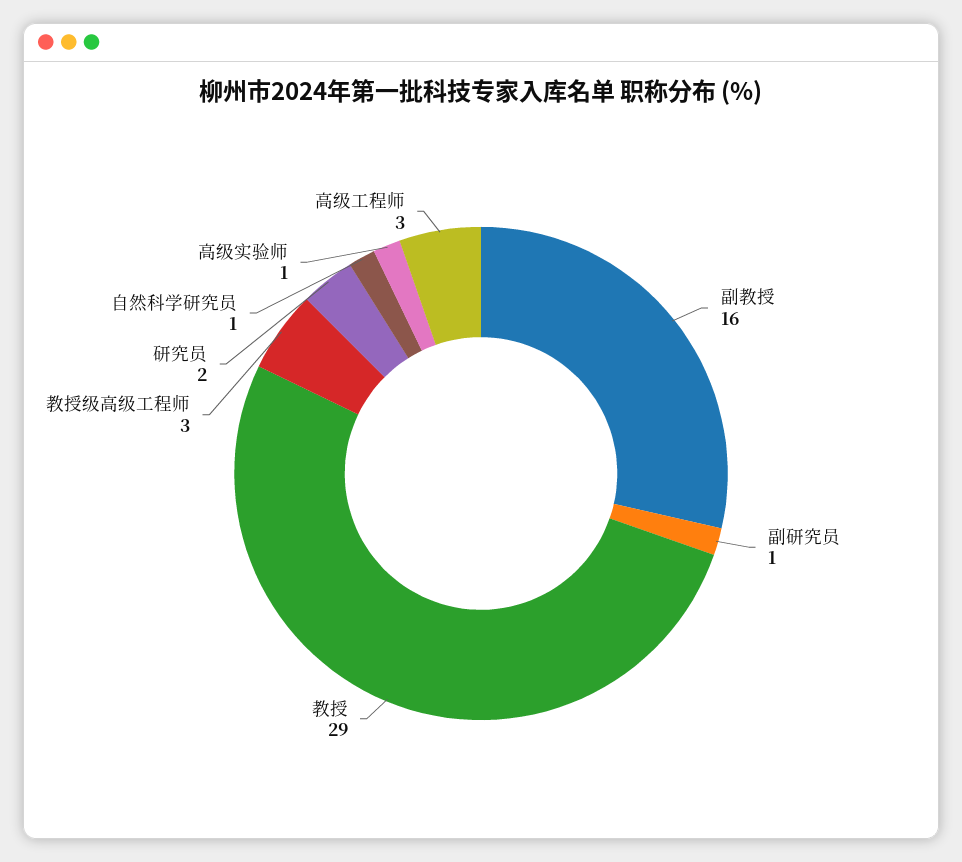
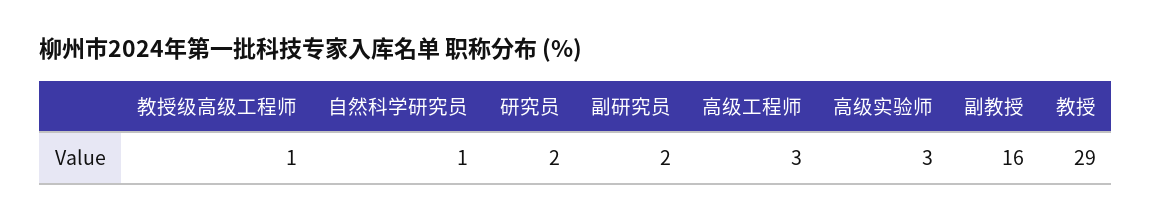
副研究员: 1 -> 2
教授级高级工程师: 3 -> 1
高级实验师: 1 -> 3

